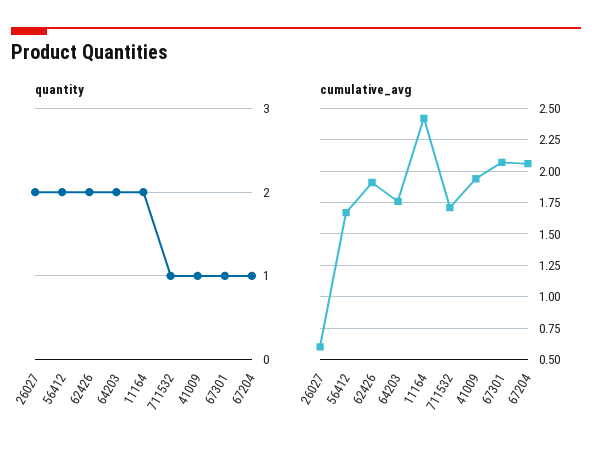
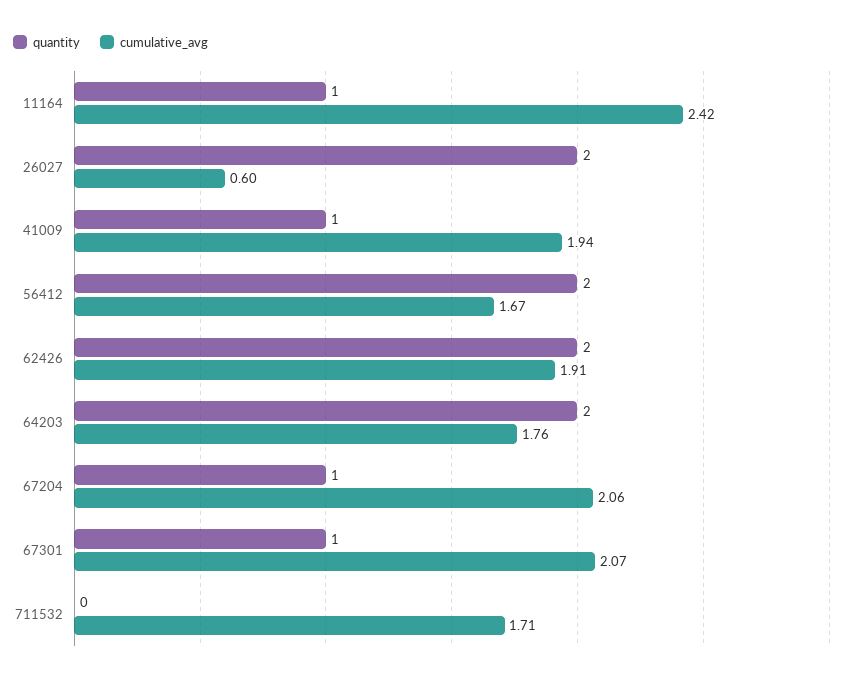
quantity, 11164: 2 -> 1
quantity, 711532: 1 -> 0

